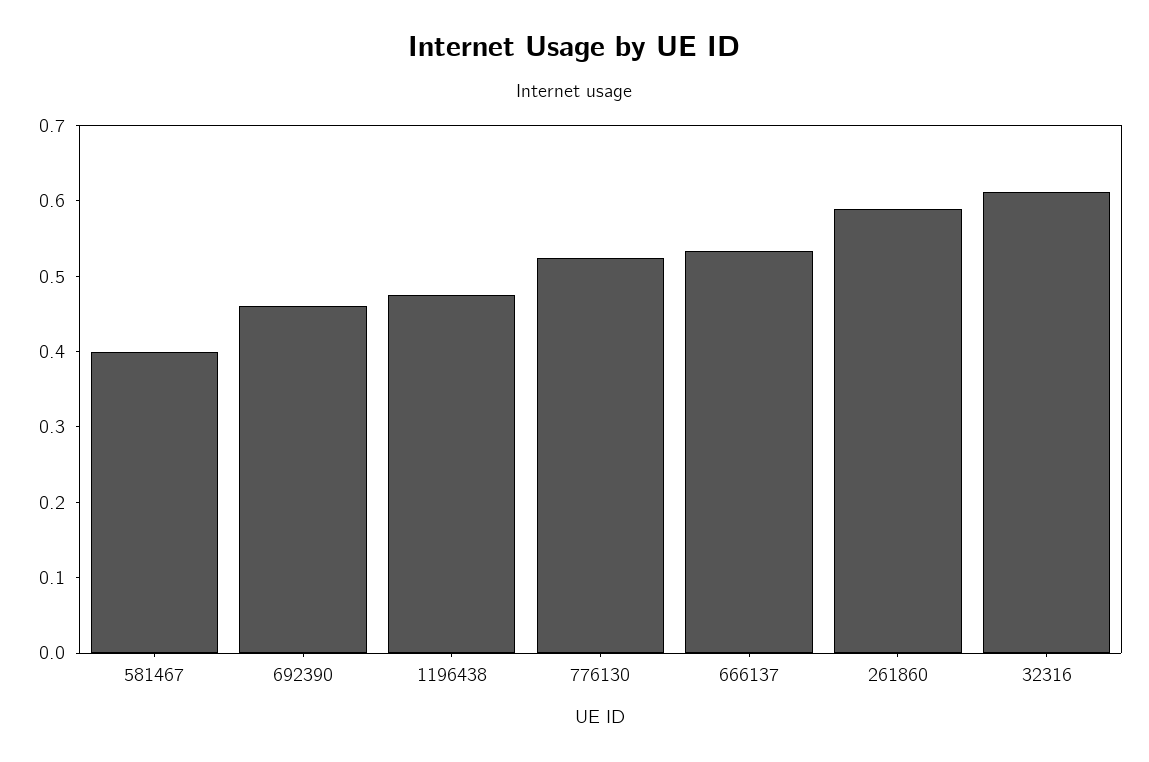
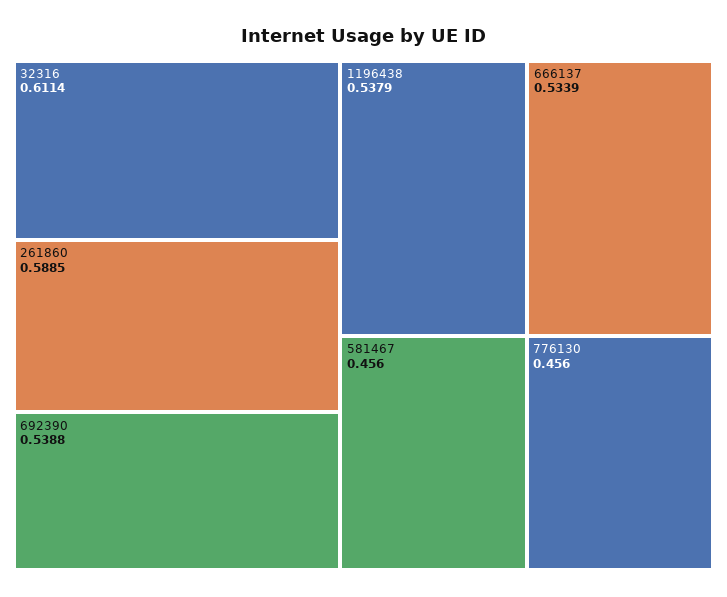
581467: 0.4 -> 0.456
692390: 0.46 -> 0.5388
1196438: 0.48 -> 0.5379
776130: 0.52 -> 0.456

